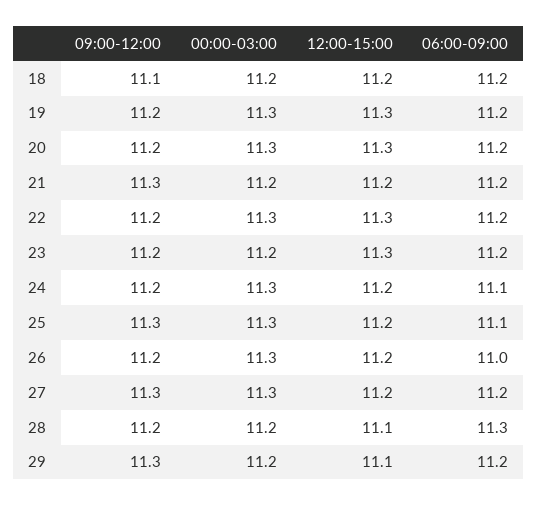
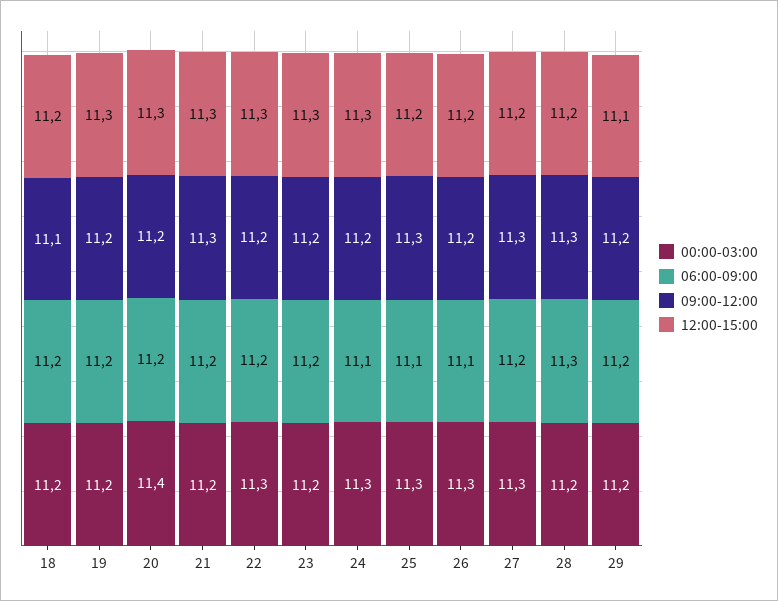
00:00-03:00, 19: 11.3 -> 11.2
00:00-03:00, 20: 11.3 -> 11.4
12:00-15:00, 21: 11.2 -> 11.3
12:00-15:00, 24: 11.2 -> 11.3
06:00-09:00, 26: 11 -> 11.1
09:00-12:00, 28: 11.2 -> 11.3
12:00-15:00, 28: 11.1 -> 11.2
09:00-12:00, 29: 11.3 -> 11.2

